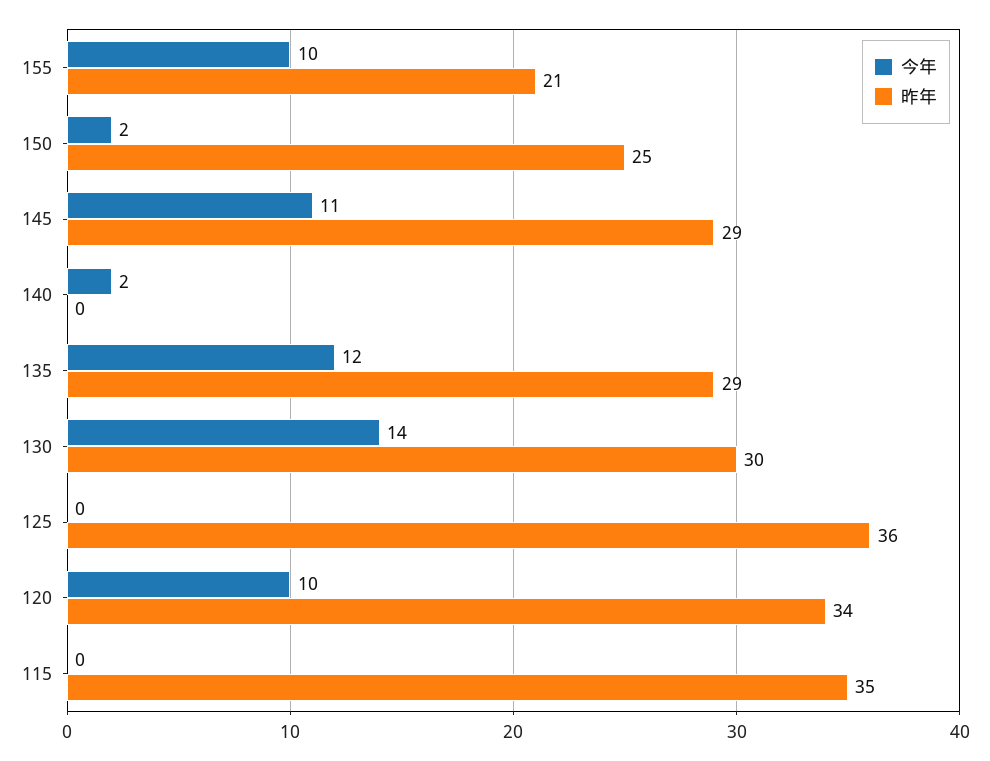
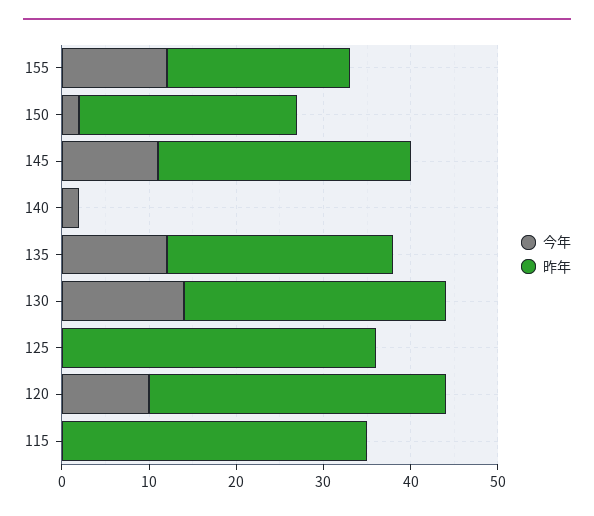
今年, 155: 10 -> 12
昨年, 135: 29 -> 26

